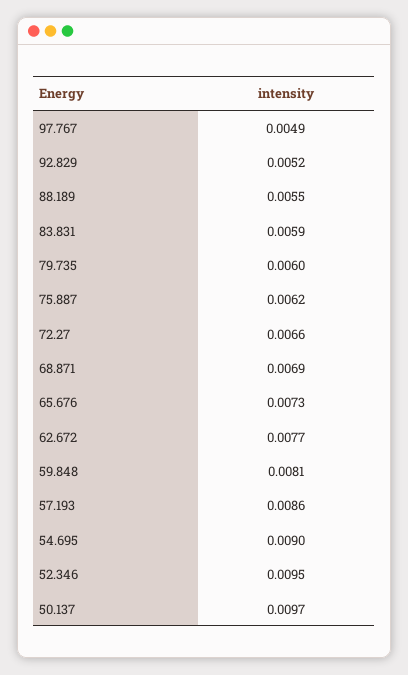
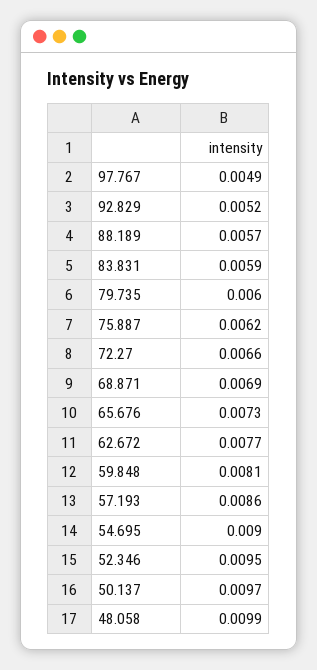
88.189: 0.0055 -> 0.0057
48.058: none -> 0.0099

